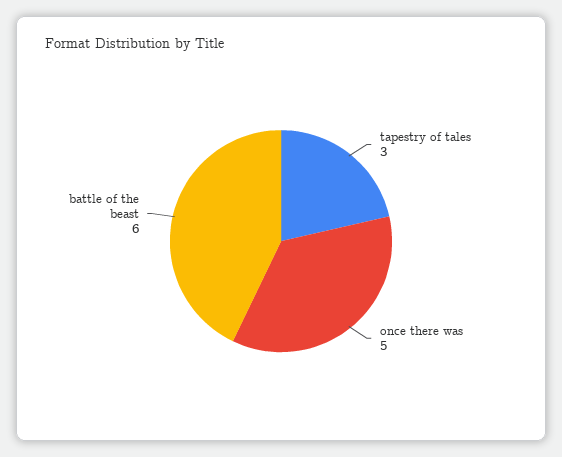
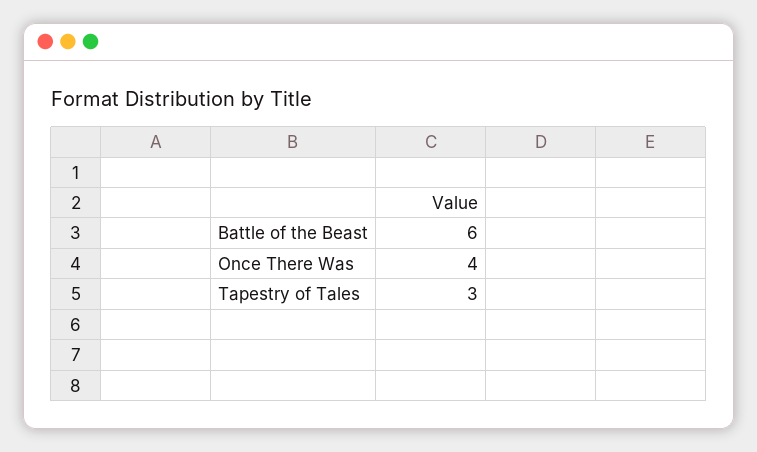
once there was: 5 -> 4

